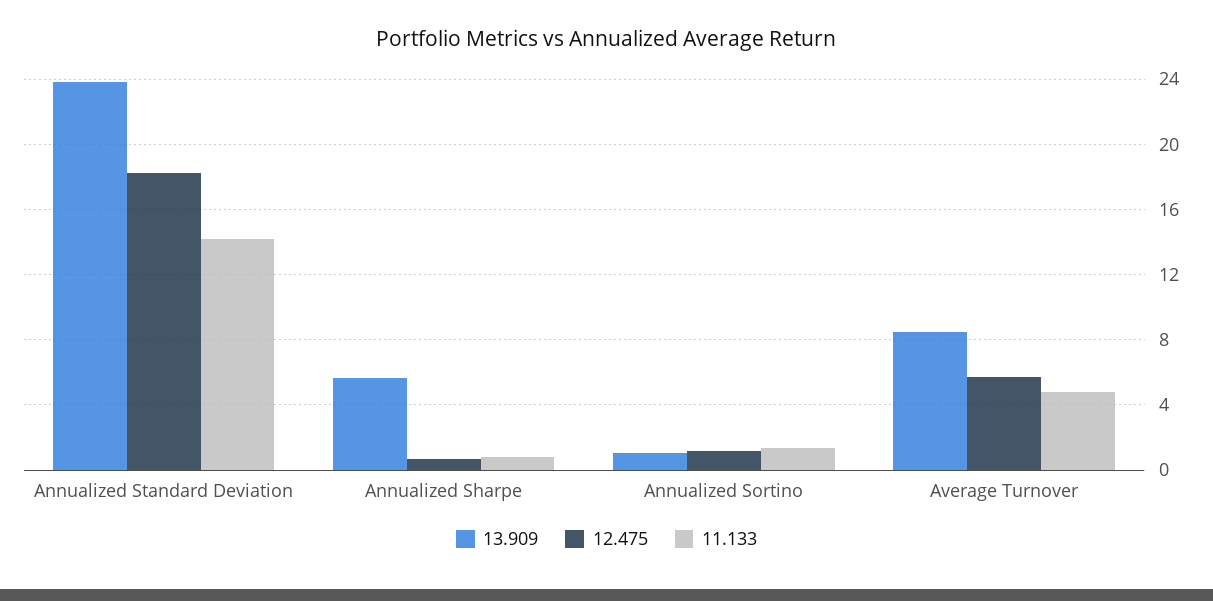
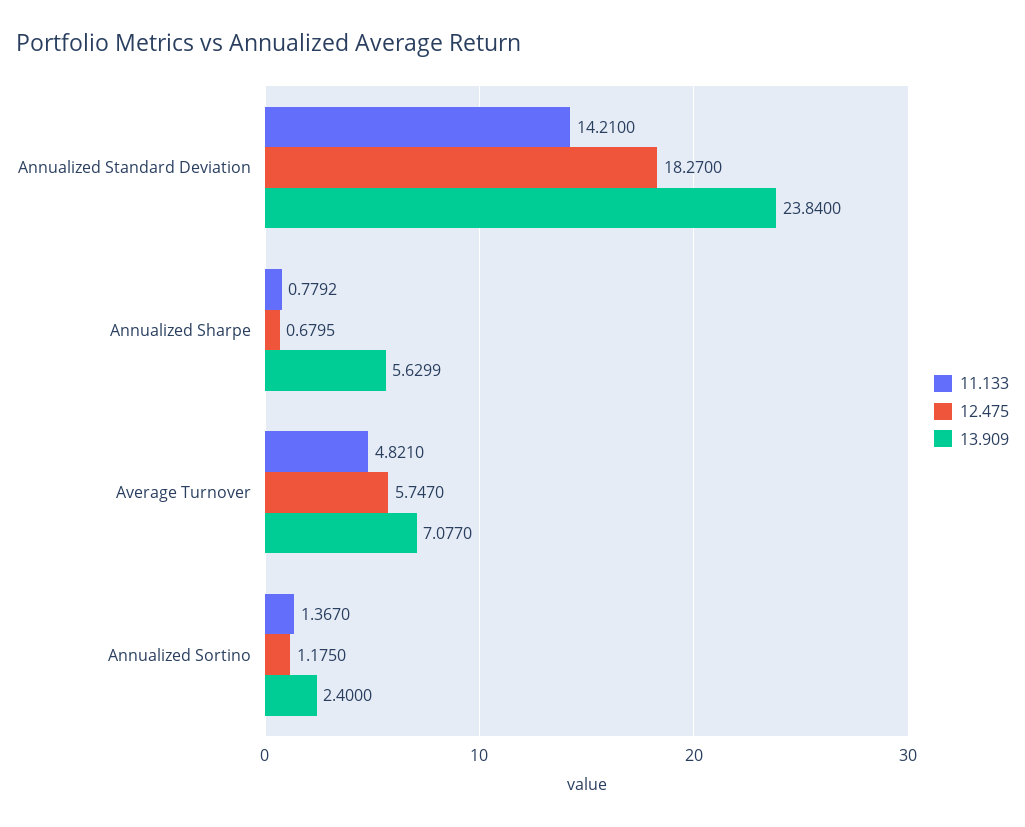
13.909, Annualized Sortino: 1 -> 2.4
13.909, Average Turnover: 8.5 -> 7.077

